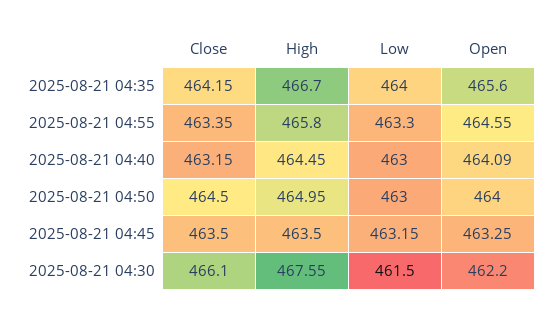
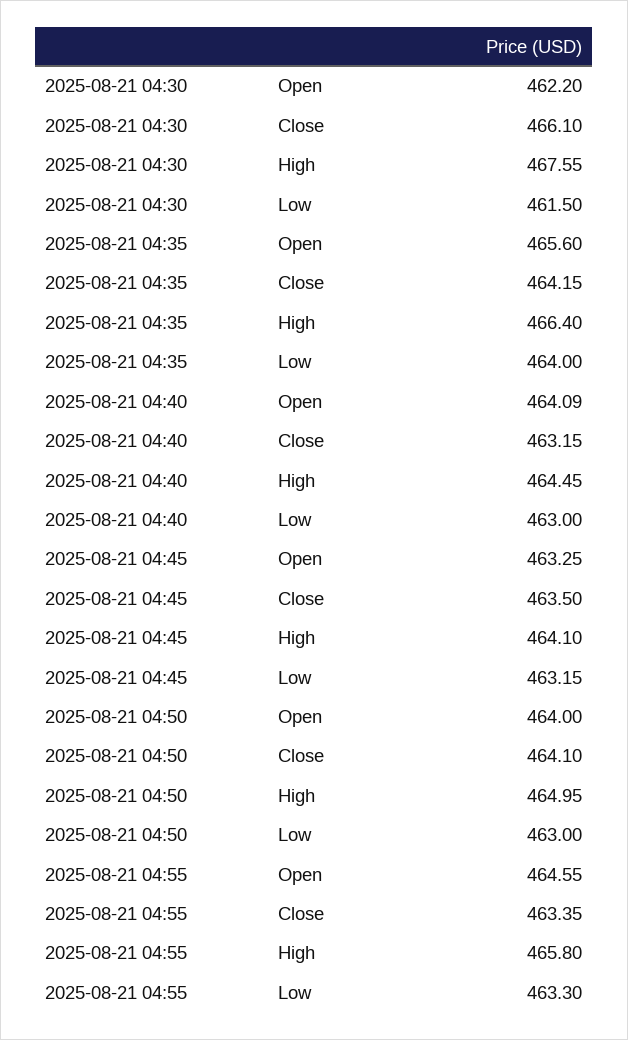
High, 2025-08-21 04:35: 466.7 -> 466.4
Close, 2025-08-21 04:50: 464.5 -> 464.1
High, 2025-08-21 04:45: 463.5 -> 464.1

